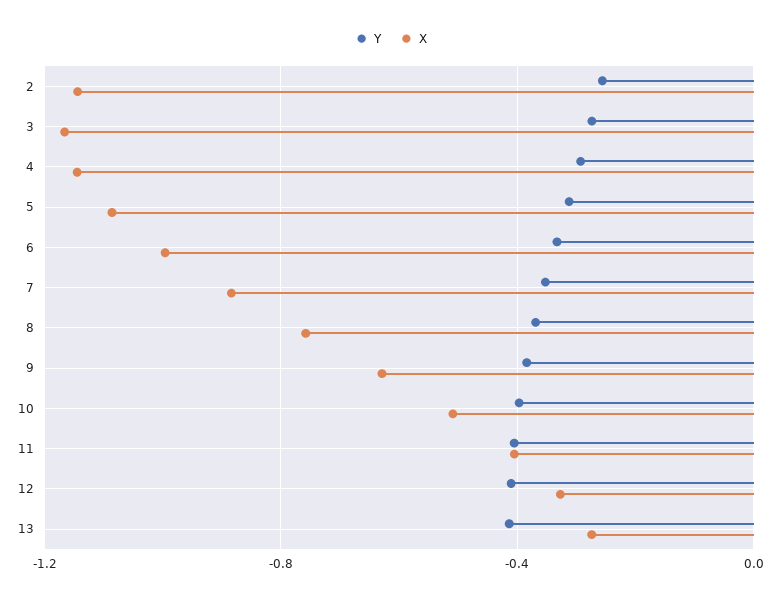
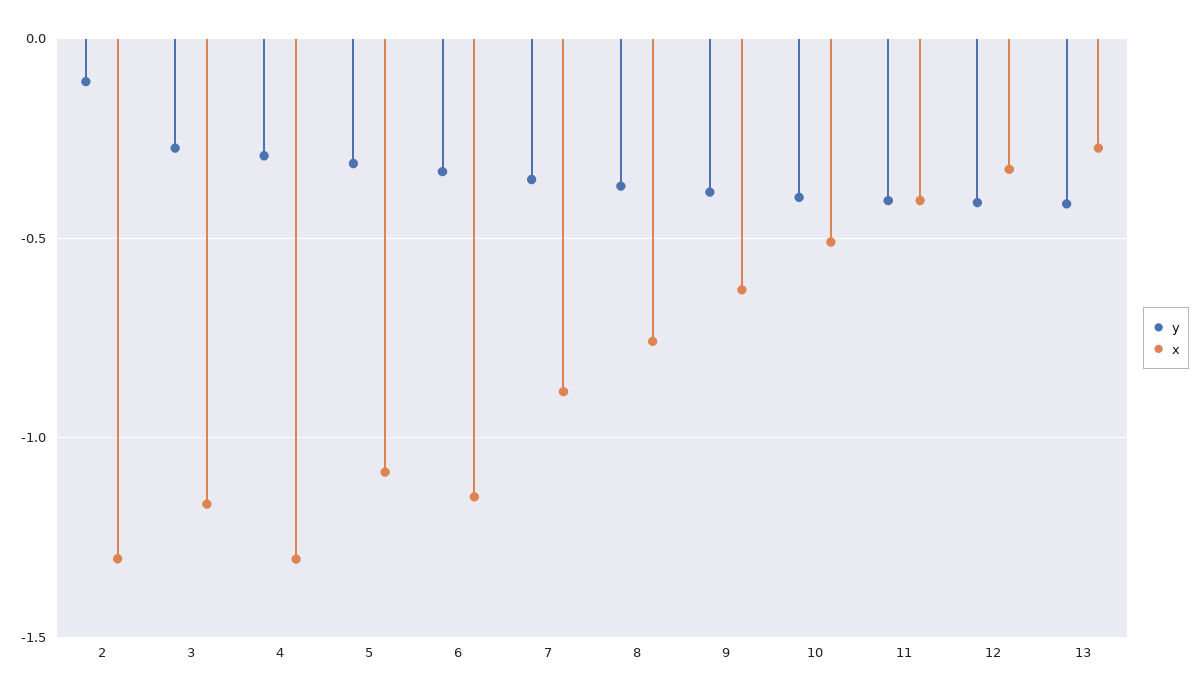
Y, 2: -0.25 -> -0.1
X, 2: -1.15 -> -1.3
X, 4: -1.15 -> -1.3
X, 6: -1 -> -1.15

